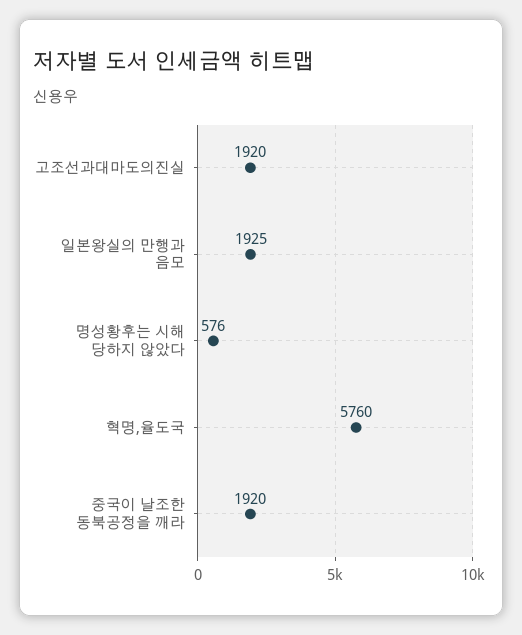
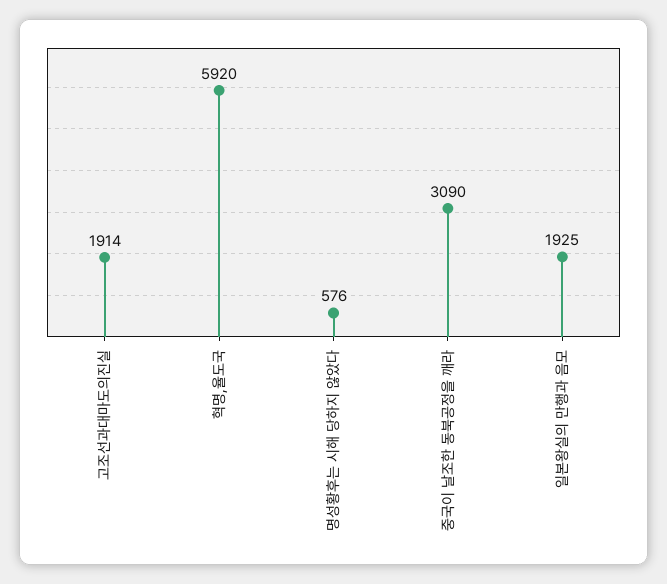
고조선과대마도의진실: 1920 -> 1914
혁명,율도국: 5760 -> 5920
중국이 날조한 동북공정을 깨라: 1920 -> 3090

